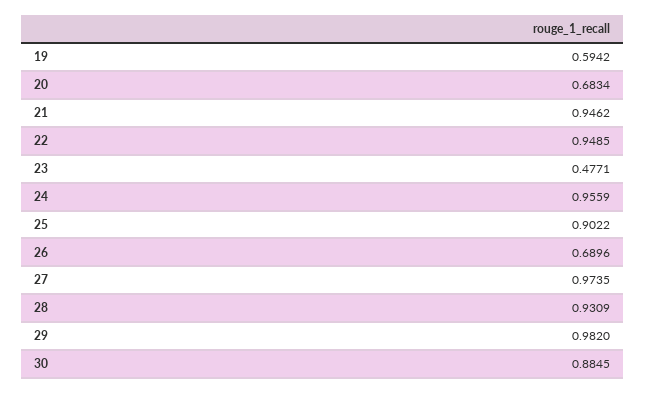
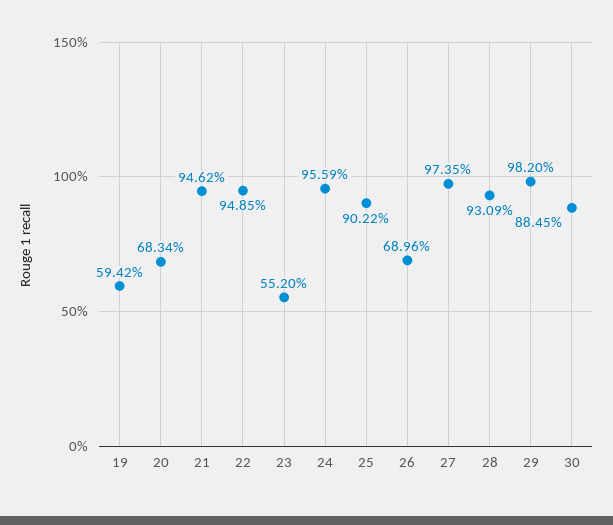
23: 0.4771 -> 0.552

